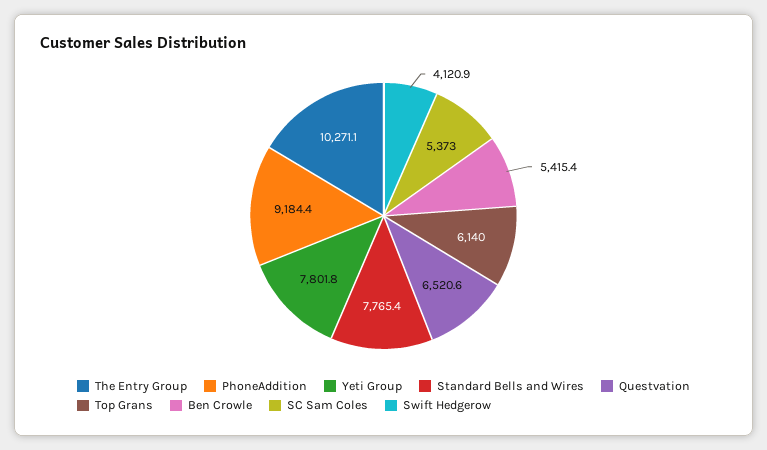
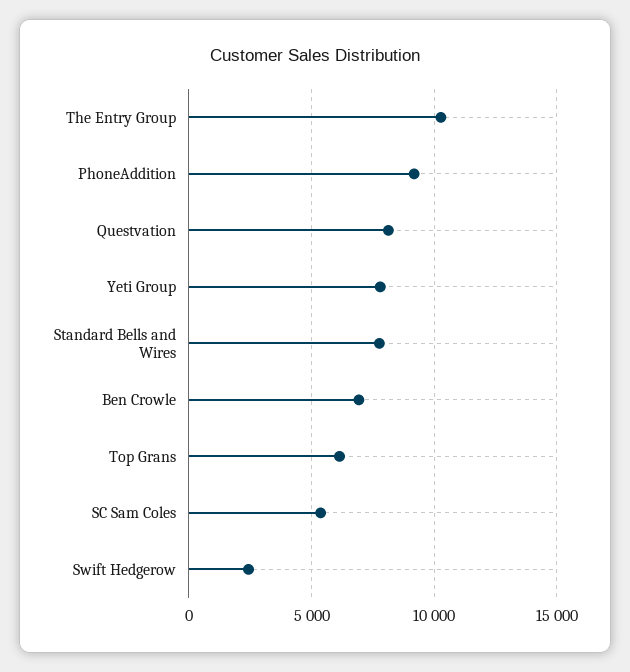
Questvation: 6520.6 -> 8000
Ben Crowle: 5415.4 -> 7000
Swift Hedgerow: 4120.9 -> 2500

